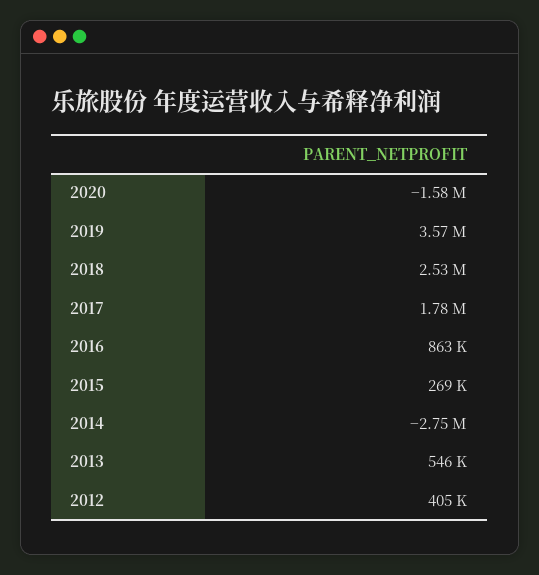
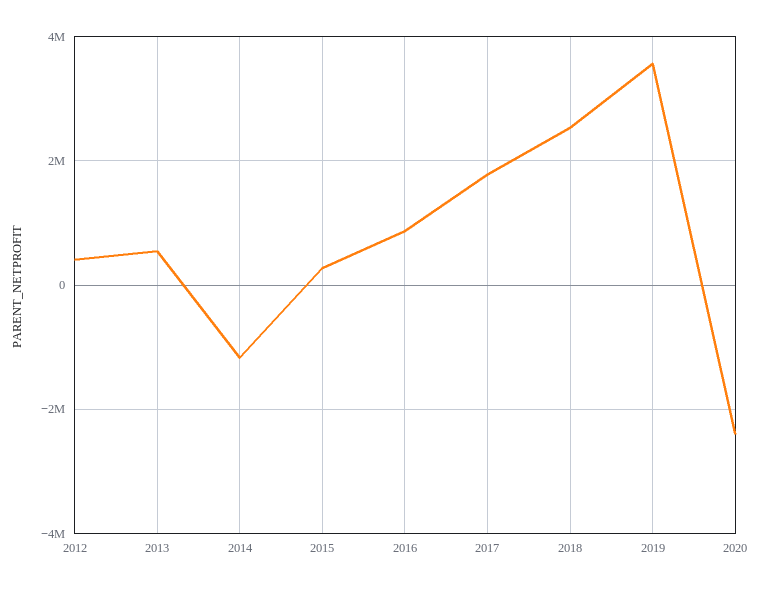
2020: -1580000 -> -2400000
2014: -2750000 -> -1200000

